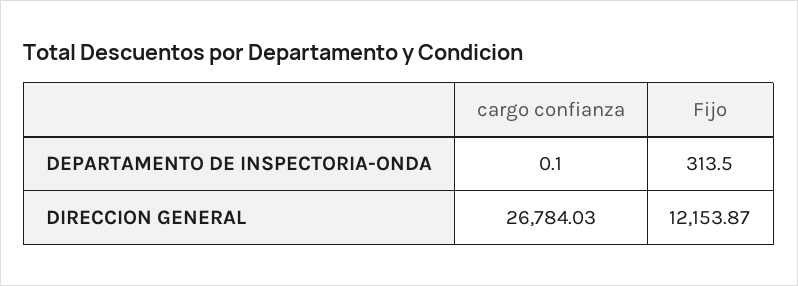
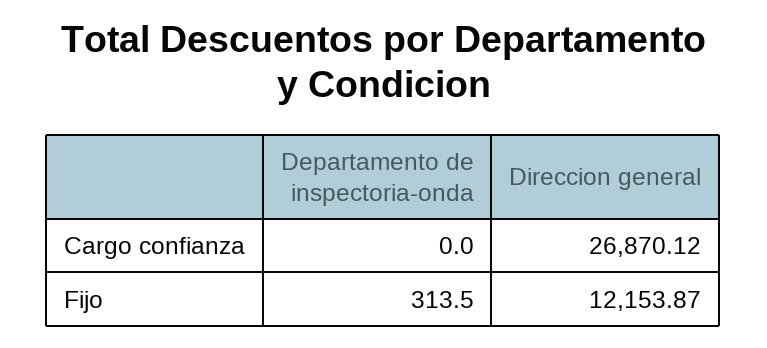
cargo confianza, DEPARTAMENTO DE INSPECTORIA-ONDA: 0.1 -> 0
cargo confianza, DIRECCION GENERAL: 26784.03 -> 26870.12

